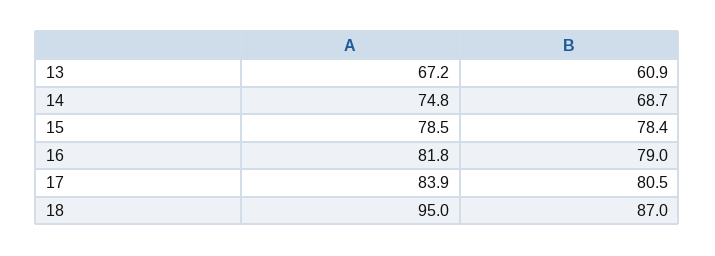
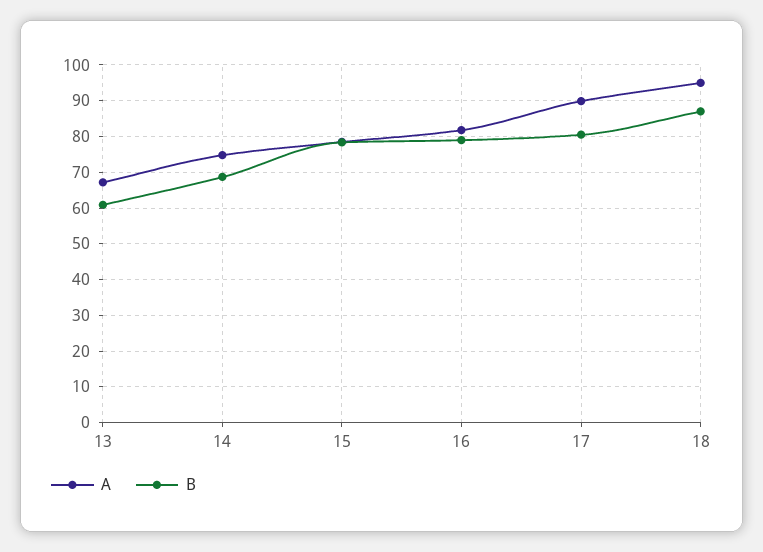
A, 17: 83.9 -> 90

